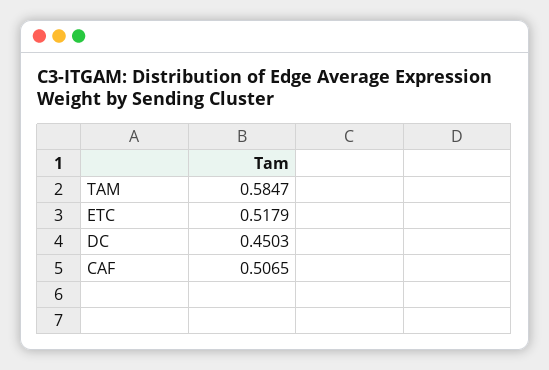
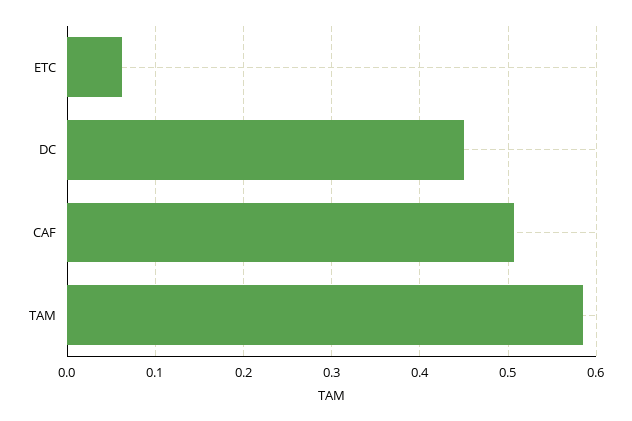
ETC: 0.5179 -> 0.06

